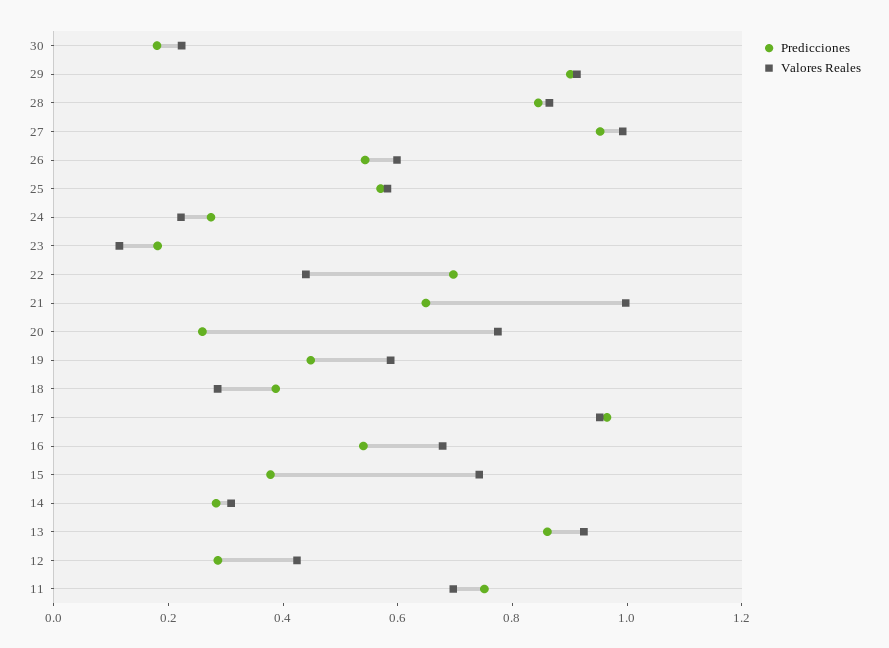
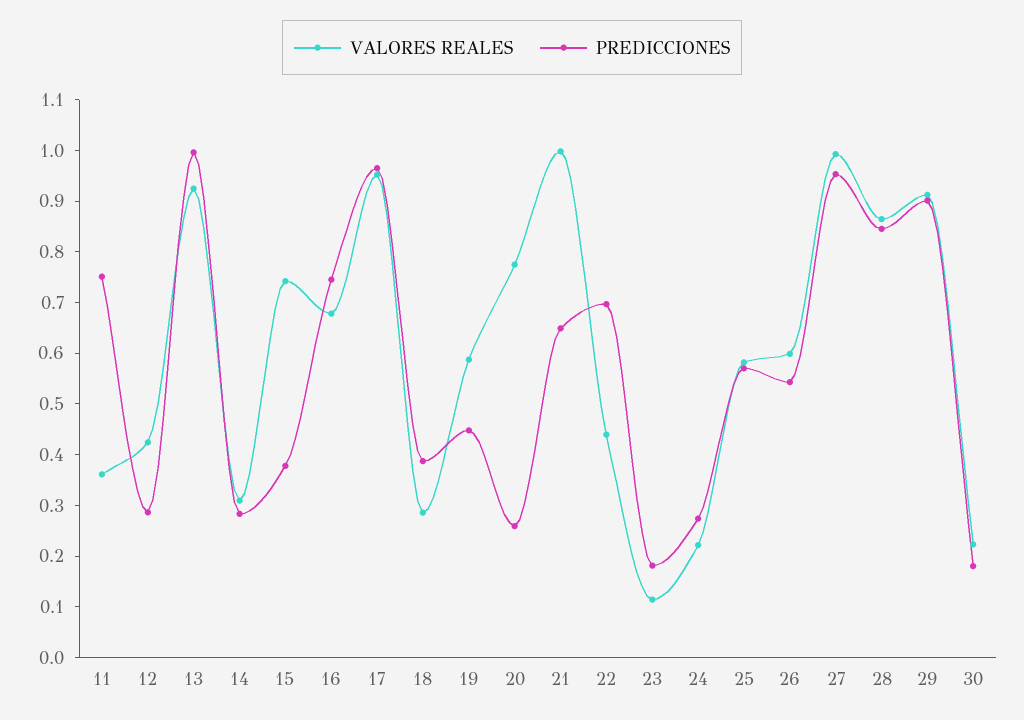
Predicciones, 16: 0.55 -> 0.74
Predicciones, 13: 0.85 -> 1
Valores Reales, 11: 0.7 -> 0.36

